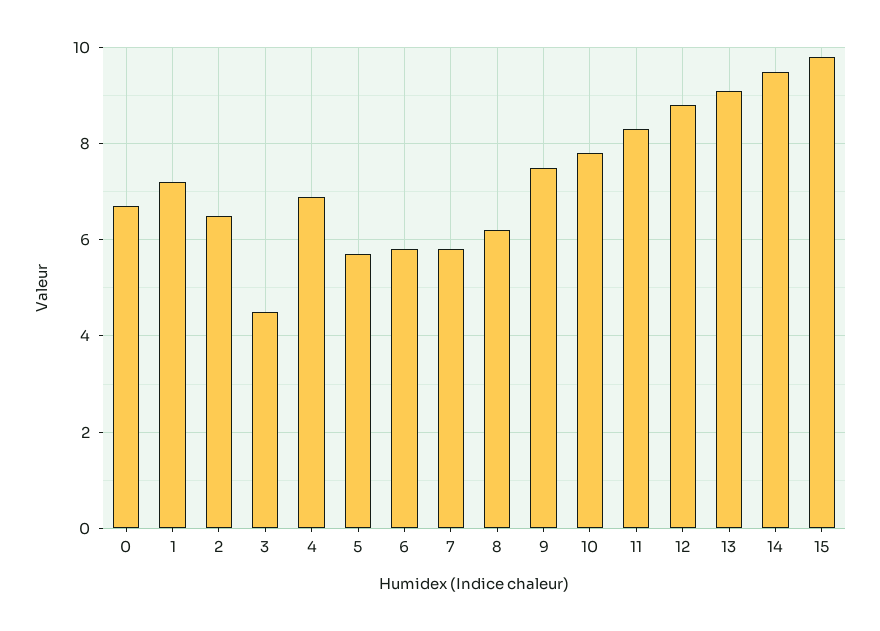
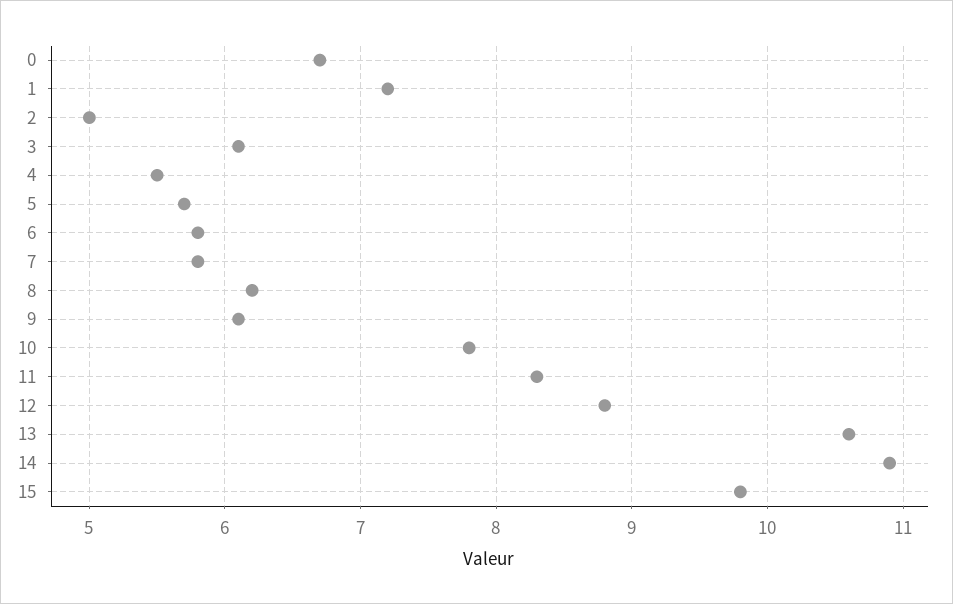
2: 6.5 -> 5
3: 4.5 -> 6.1
4: 7 -> 5.5
9: 7.5 -> 6.1
13: 9 -> 10.6
14: 9.5 -> 10.9

